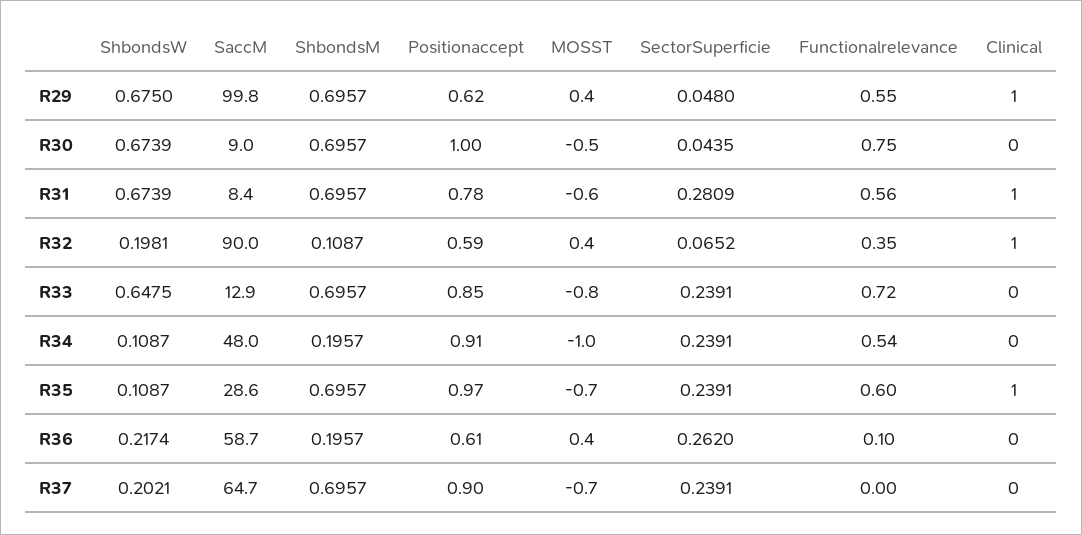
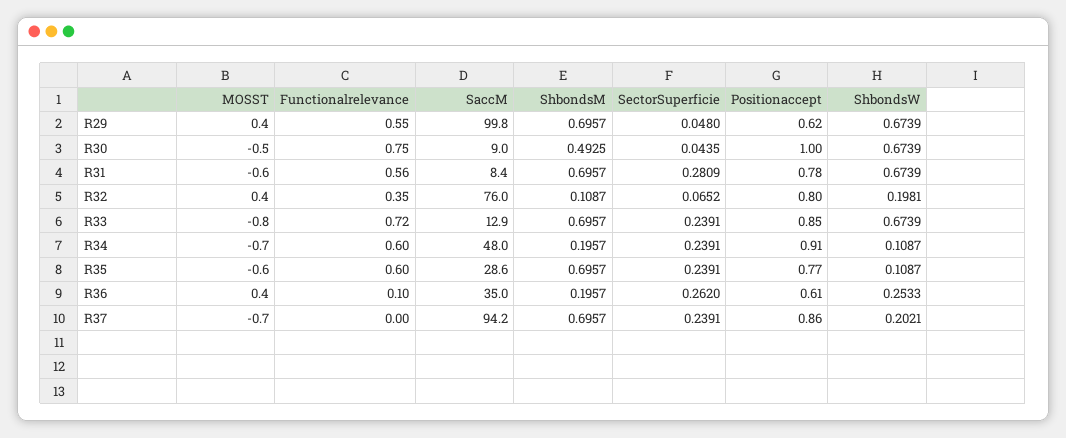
ShbondsW, R29: 0.675 -> 0.6739
Clinical, R29: 1 -> none
ShbondsM, R30: 0.6957 -> 0.4925
Clinical, R30: 0 -> none
Clinical, R31: 1 -> none
SaccM, R32: 90 -> 76
Positionaccept, R32: 0.59 -> 0.8
Clinical, R32: 1 -> none
ShbondsW, R33: 0.6475 -> 0.6739
Clinical, R33: 0 -> none
MOSST, R34: -1 -> -0.7
Functionalrelevance, R34: 0.54 -> 0.6
Clinical, R34: 0 -> none
Positionaccept, R35: 0.97 -> 0.77
MOSST, R35: -0.7 -> -0.6
Clinical, R35: 1 -> none
ShbondsW, R36: 0.2174 -> 0.2533
SaccM, R36: 58.7 -> 35
Clinical, R36: 0 -> none
SaccM, R37: 64.7 -> 94.2
Positionaccept, R37: 0.9 -> 0.86
Clinical, R37: 0 -> none

